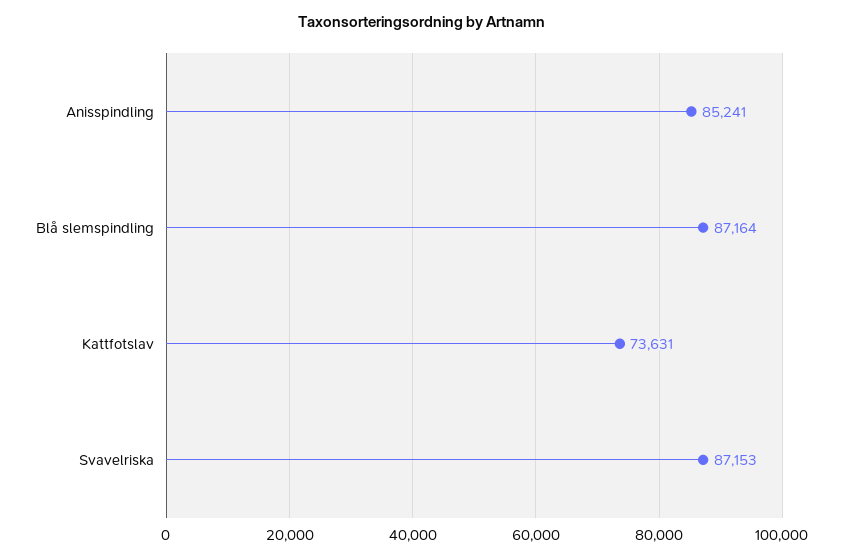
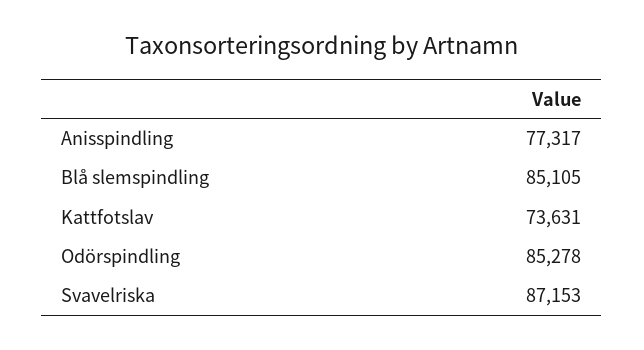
Anisspindling: 85241 -> 77317
Blå slemspindling: 87164 -> 85105
Odörspindling: none -> 85278

